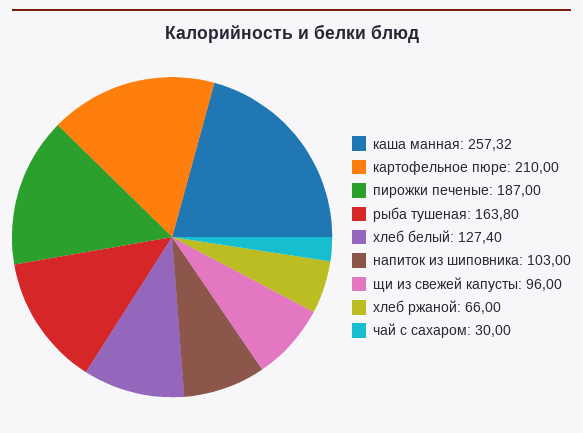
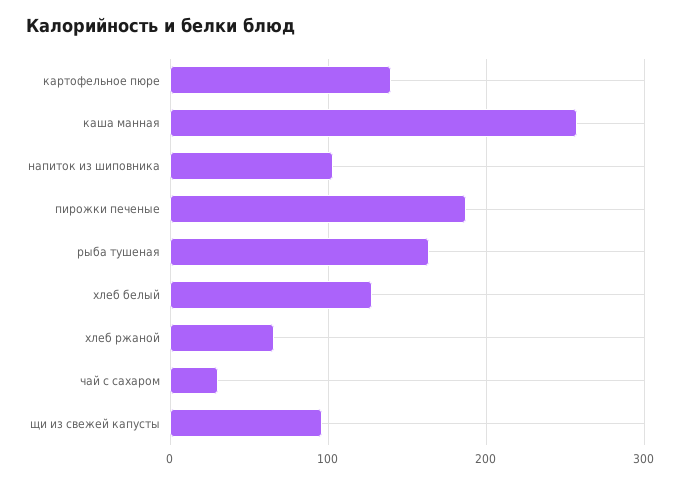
картофельное пюре: 210 -> 140

